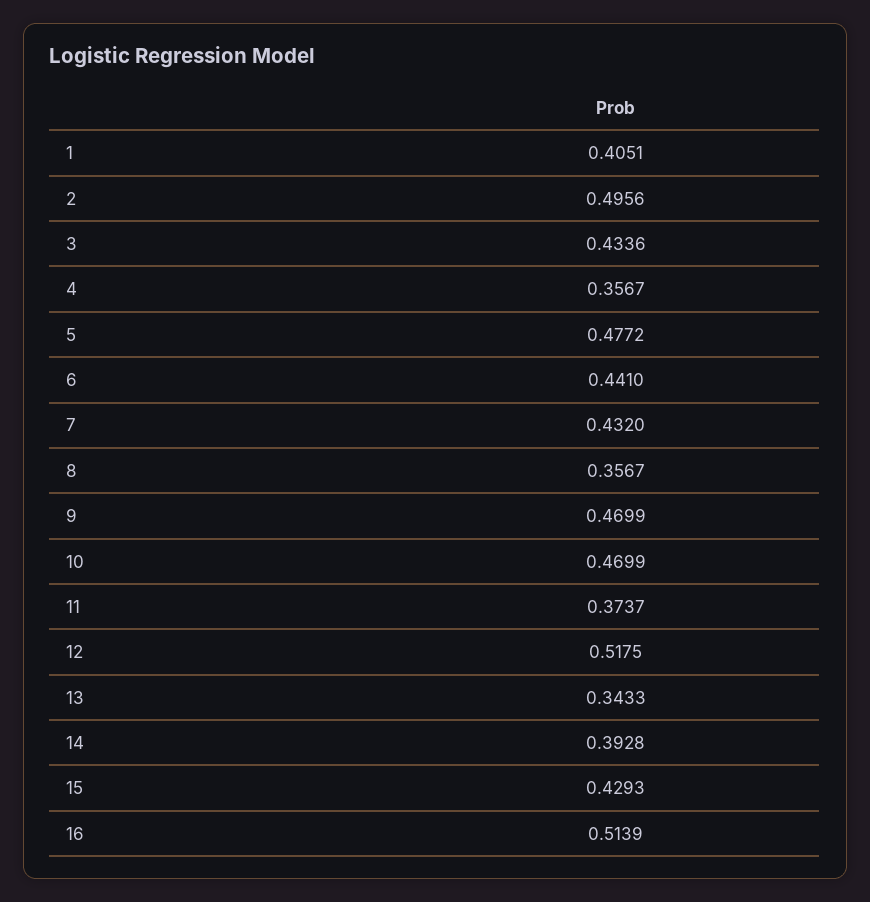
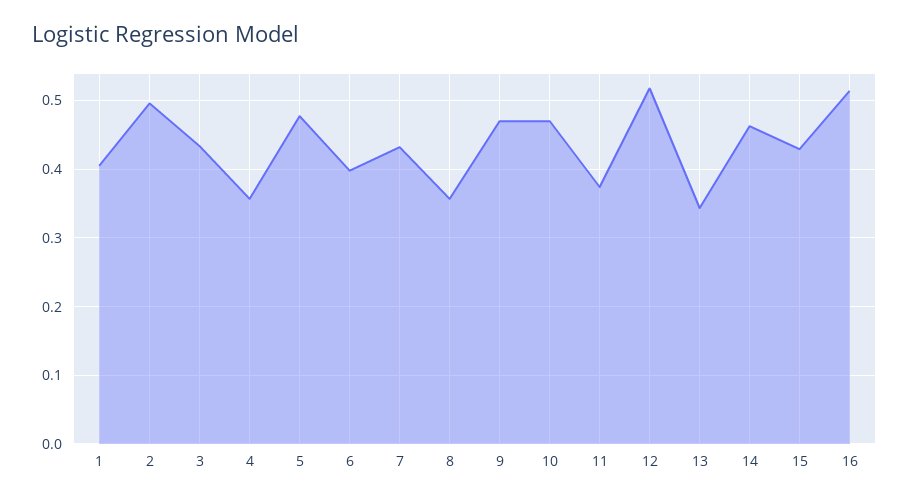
6: 0.441 -> 0.4
14: 0.3928 -> 0.46

